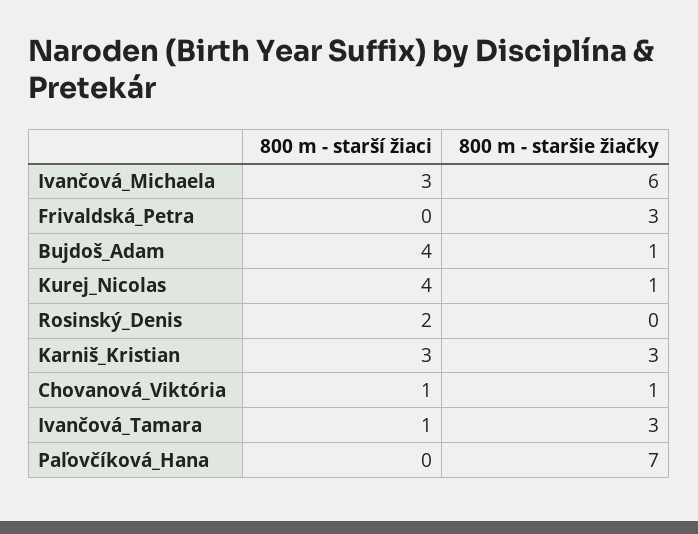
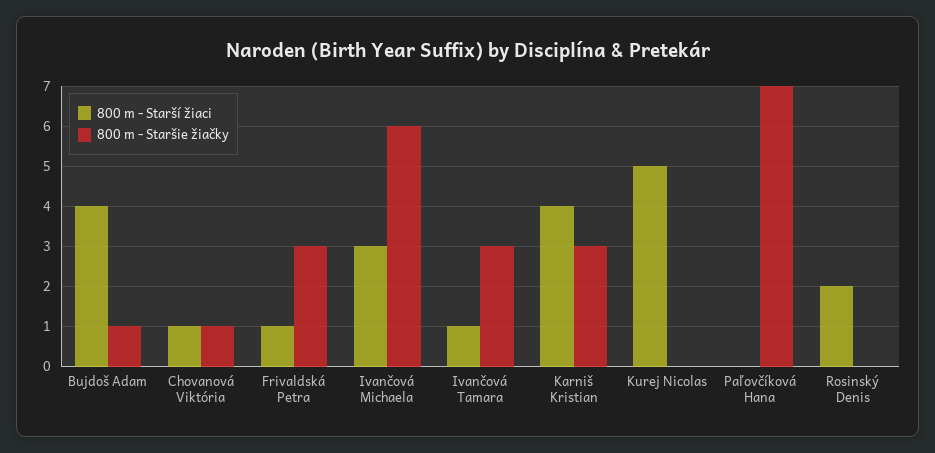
800 m - starší žiaci, Frivaldská_Petra: 0 -> 1
800 m - starší žiaci, Kurej_Nicolas: 4 -> 5
800 m - staršie žiačky, Kurej_Nicolas: 1 -> 0
800 m - starší žiaci, Karniš_Kristian: 3 -> 4

